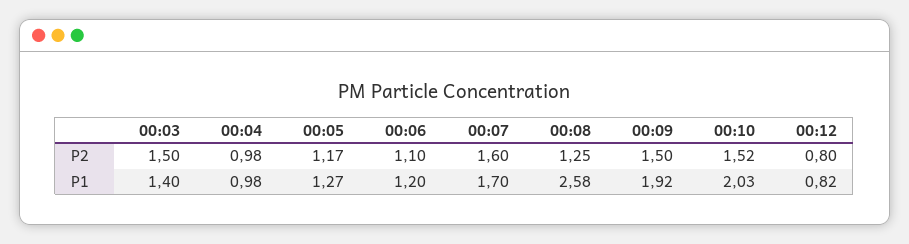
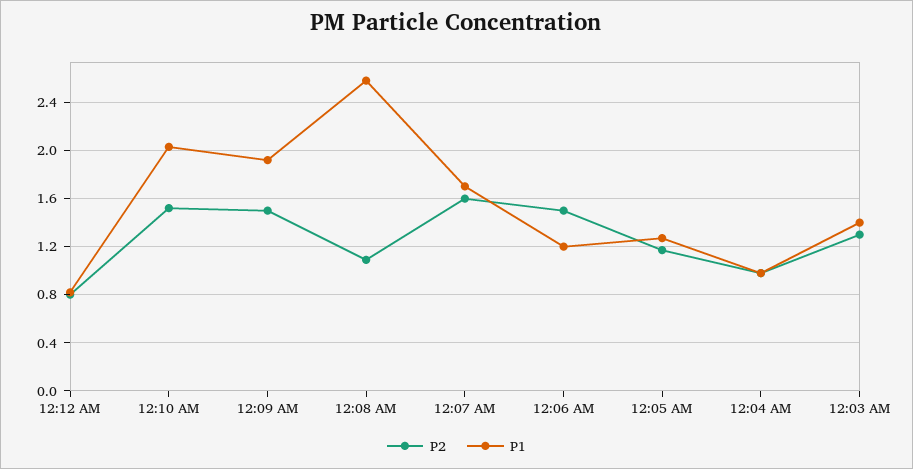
P2, 00:03: 1.5 -> 1.3
P2, 00:06: 1.1 -> 1.5
P2, 00:08: 1.25 -> 1.1

